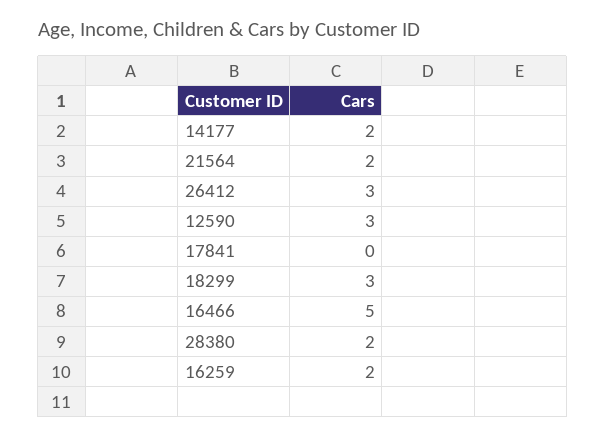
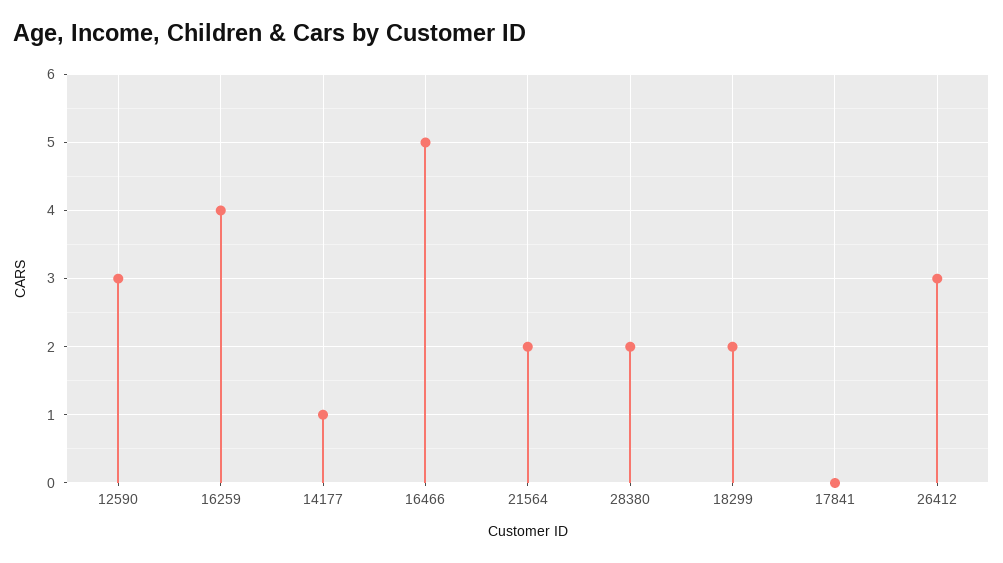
14177: 2 -> 1
18299: 3 -> 2
16259: 2 -> 4

